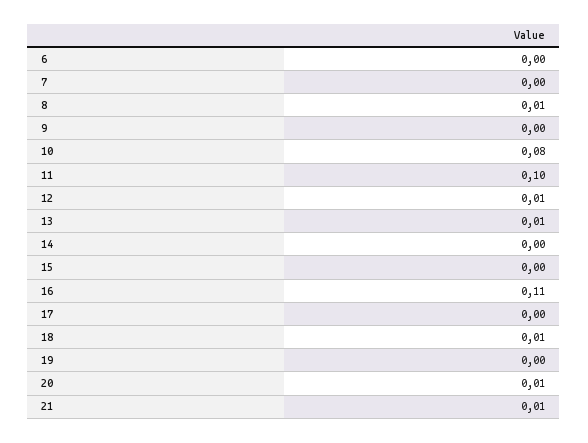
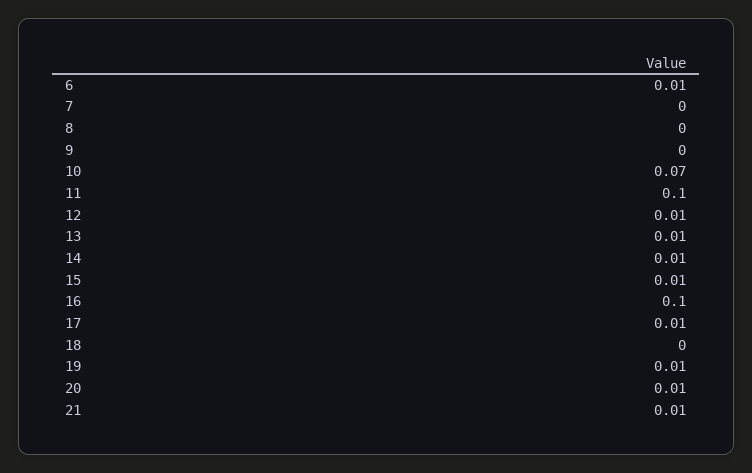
6: 0 -> 0.01
8: 0.01 -> 0
10: 0.08 -> 0.07
14: 0 -> 0.01
15: 0 -> 0.01
16: 0.11 -> 0.1
17: 0 -> 0.01
18: 0.01 -> 0
19: 0 -> 0.01

